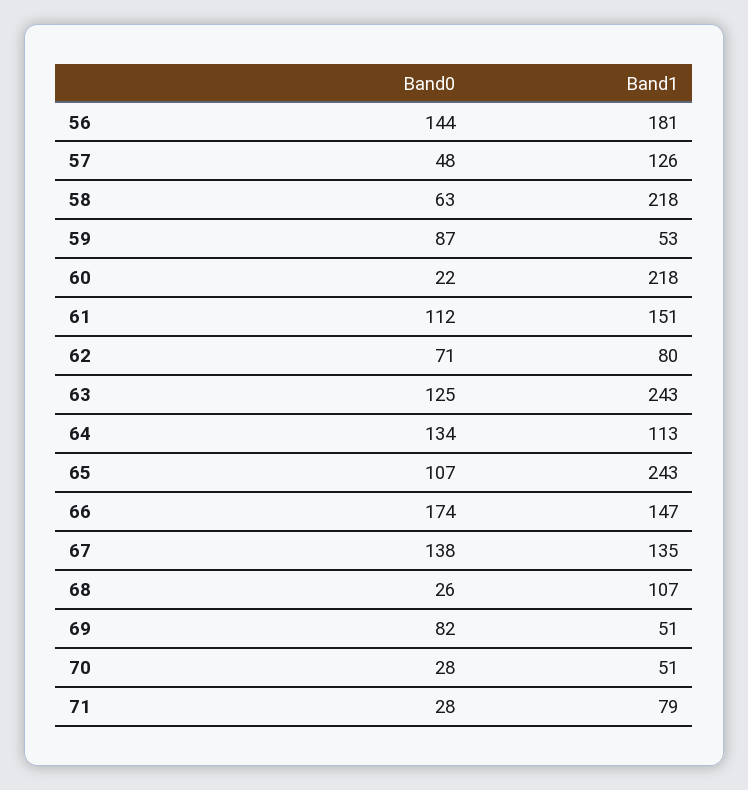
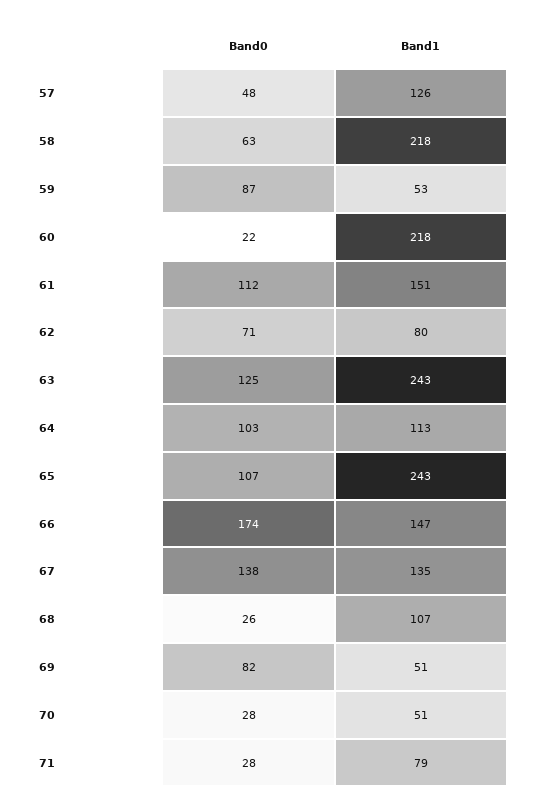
Band0, 56: 144 -> none
Band1, 56: 181 -> none
Band0, 64: 134 -> 103

